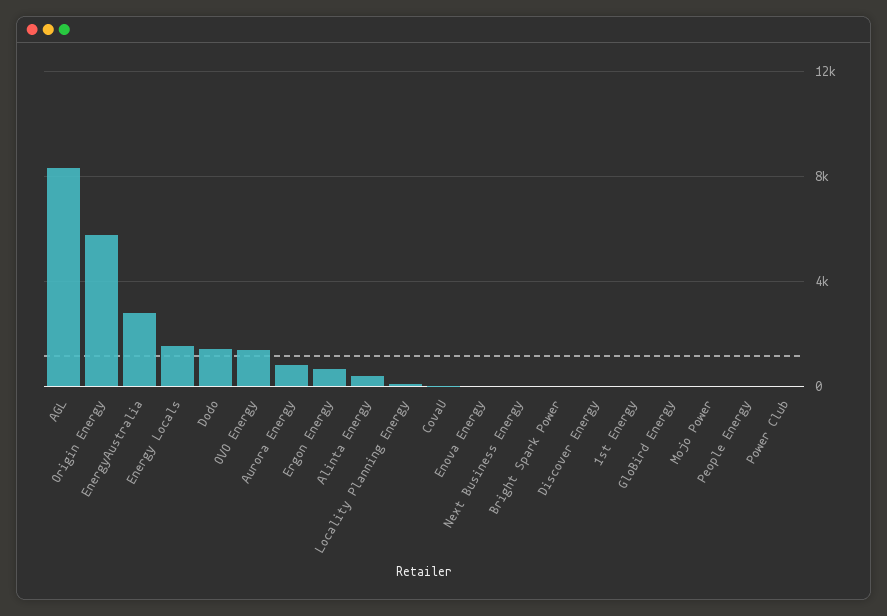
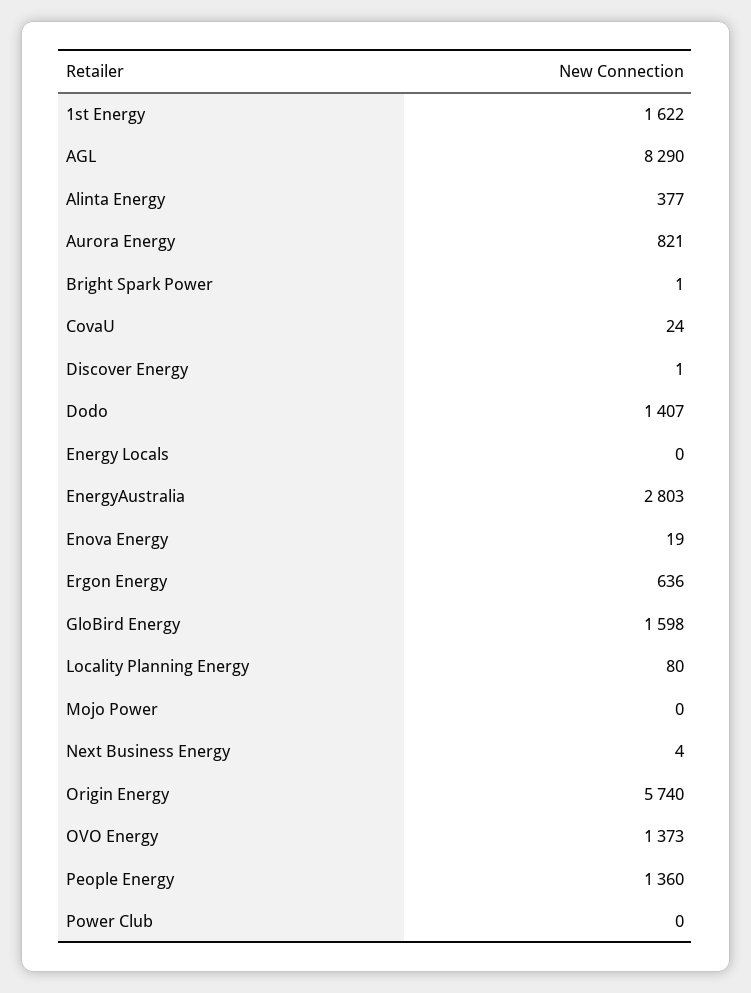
Energy Locals: 1500 -> 0
1st Energy: 0 -> 1622
GloBird Energy: 0 -> 1598
People Energy: 0 -> 1360

